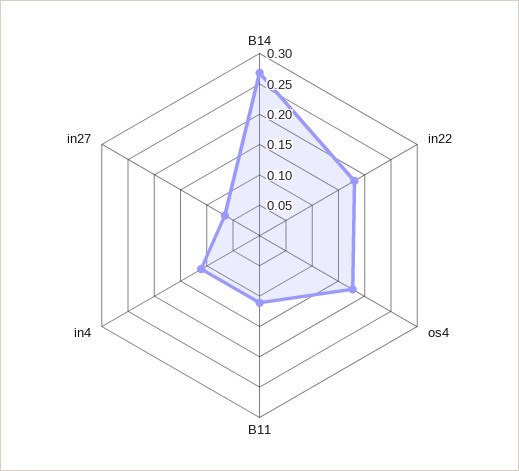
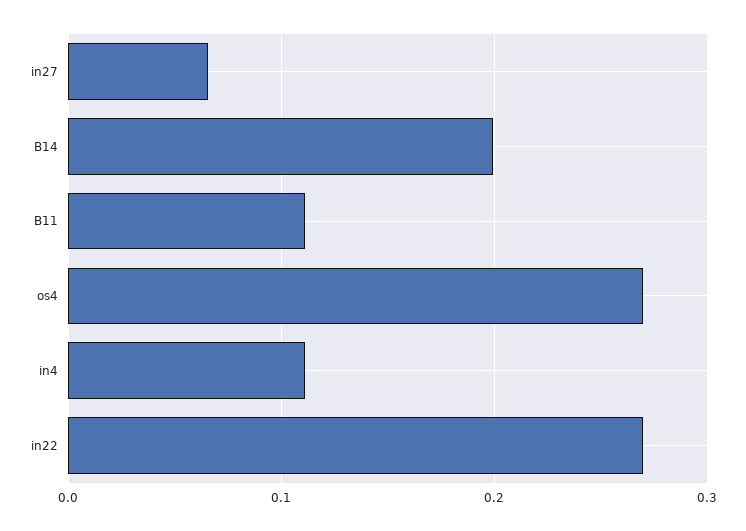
B14: 0.275 -> 0.2
in22: 0.175 -> 0.27
os4: 0.175 -> 0.27

